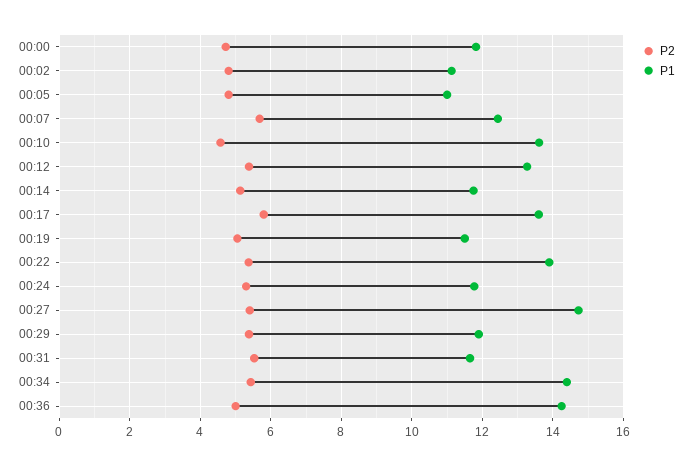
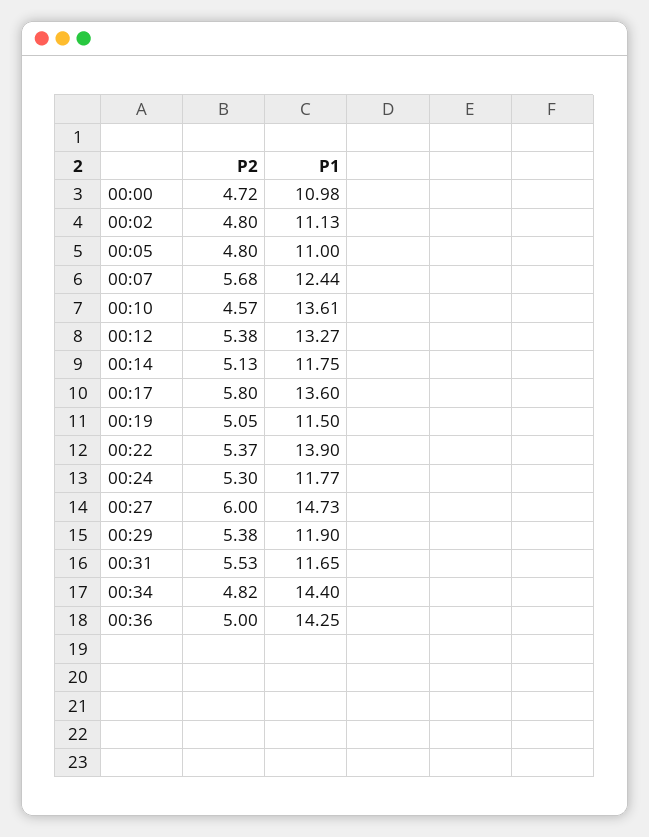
P1, 00:00: 11.8 -> 10.98
P2, 00:27: 5.4 -> 6
P2, 00:34: 5.4 -> 4.82

